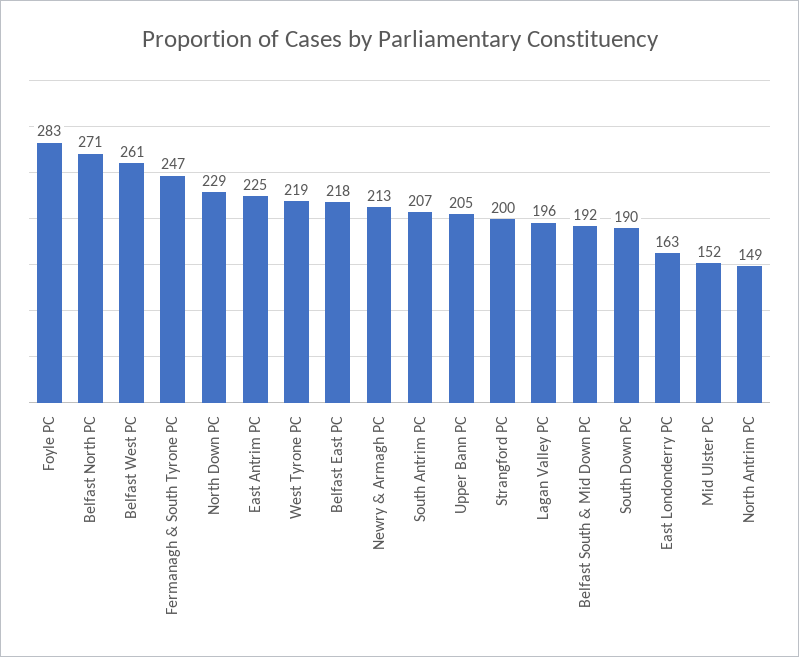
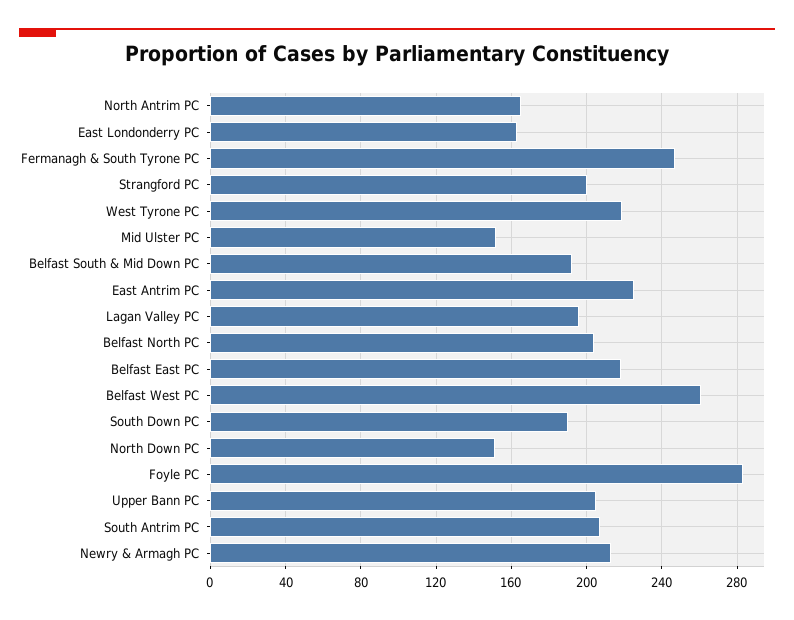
Belfast North PC: 271 -> 205
North Down PC: 229 -> 150
North Antrim PC: 149 -> 165

